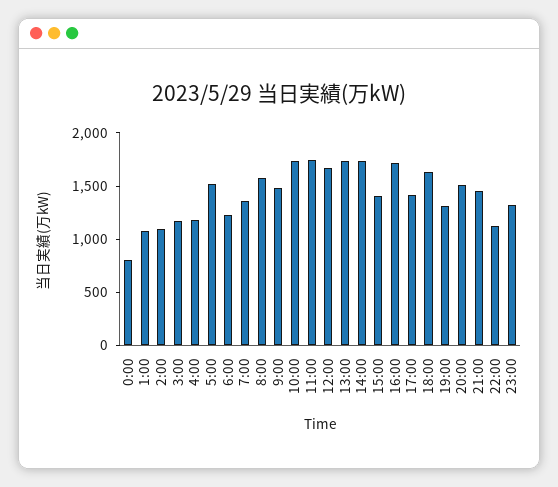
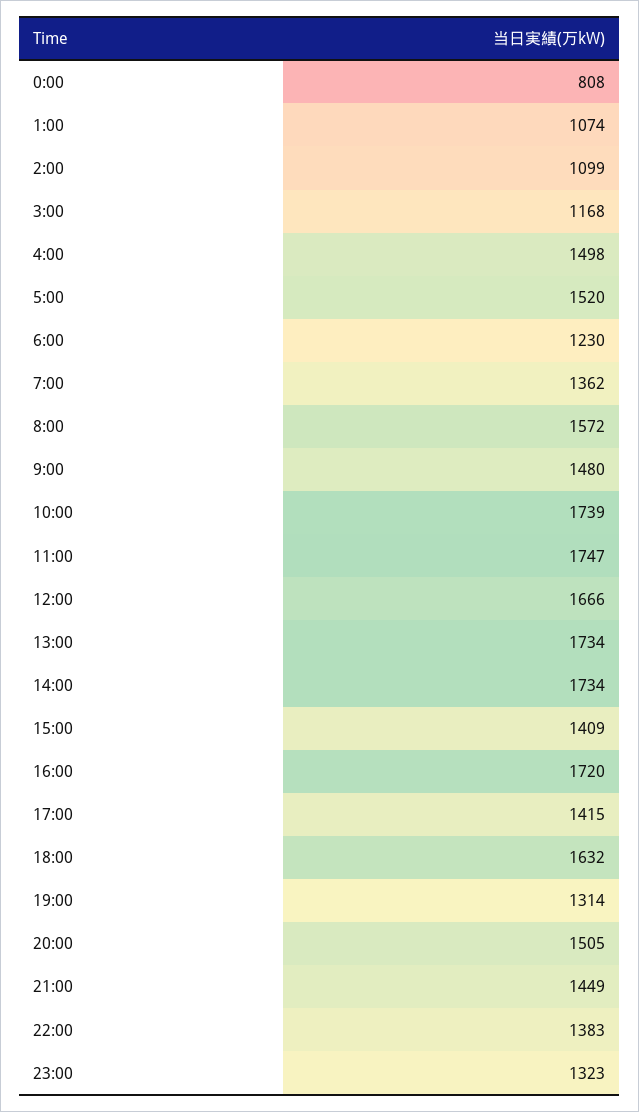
4:00: 1200 -> 1498
22:00: 1100 -> 1383

